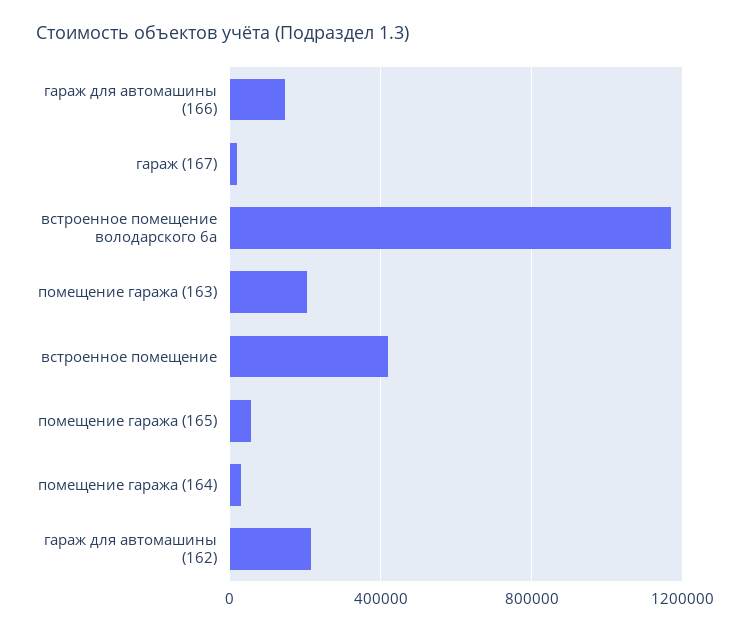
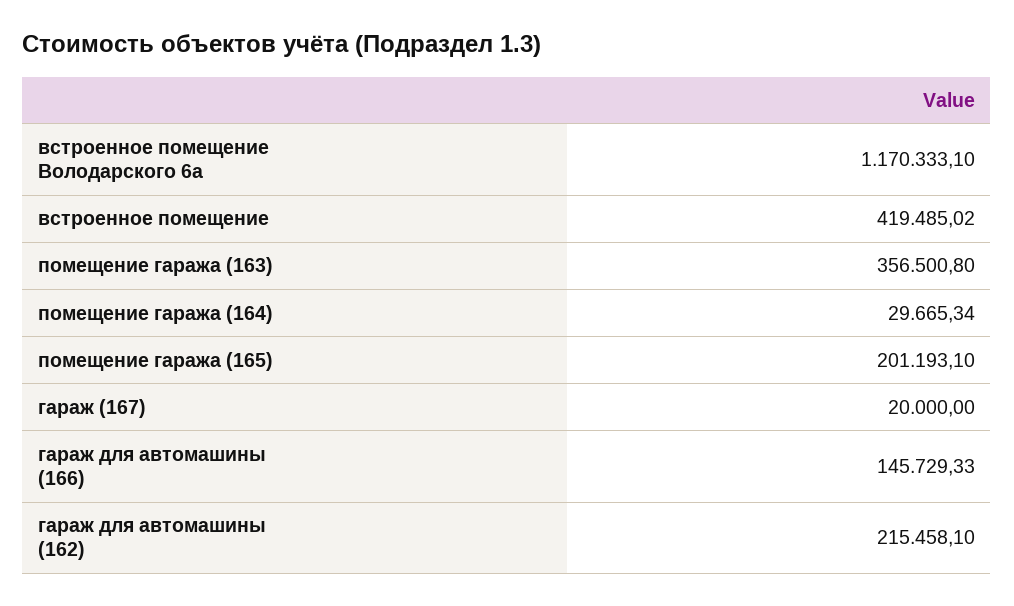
помещение гаража (163): 200000 -> 356500.8
помещение гаража (165): 50000 -> 201193.1

